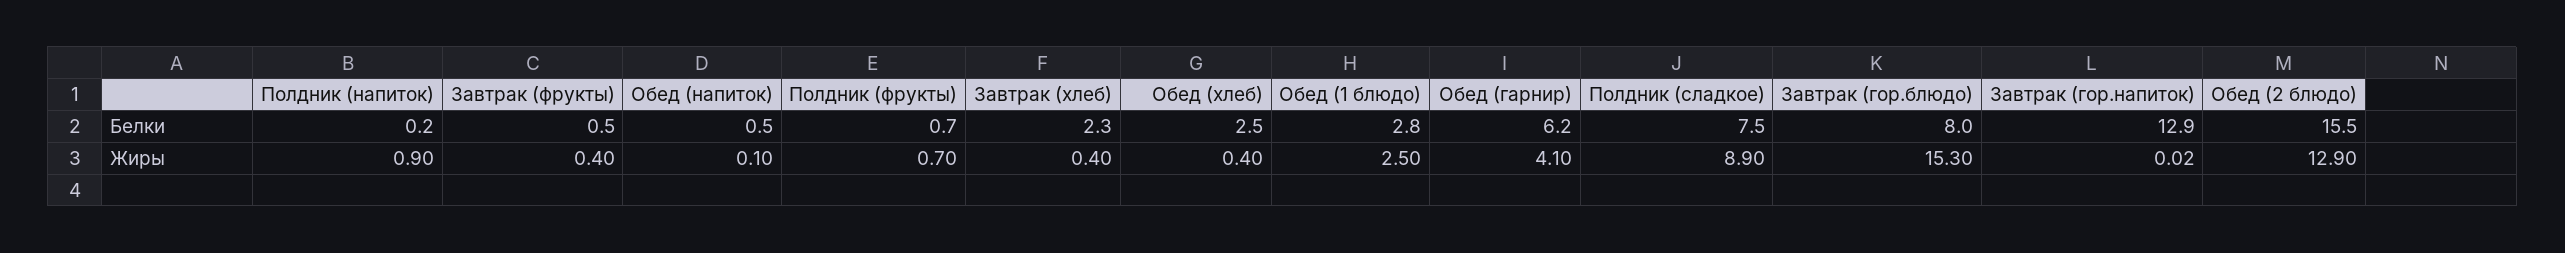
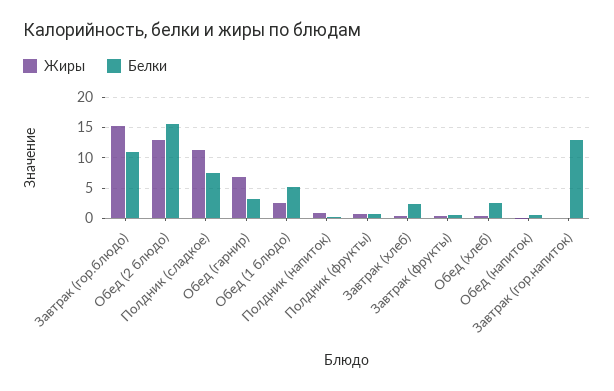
Белки, Обед (1 блюдо): 2.8 -> 5
Белки, Обед (гарнир): 6.2 -> 3
Белки, Завтрак (гор.блюдо): 8 -> 11
Жиры, Обед (гарнир): 4.1 -> 7
Жиры, Полдник (сладкое): 8.9 -> 11

